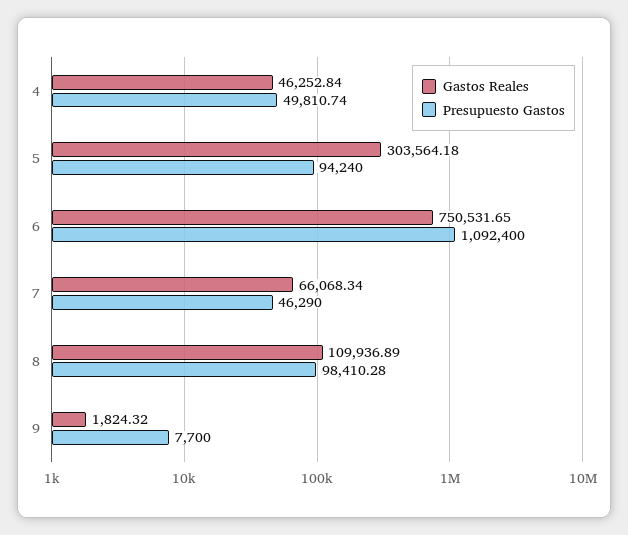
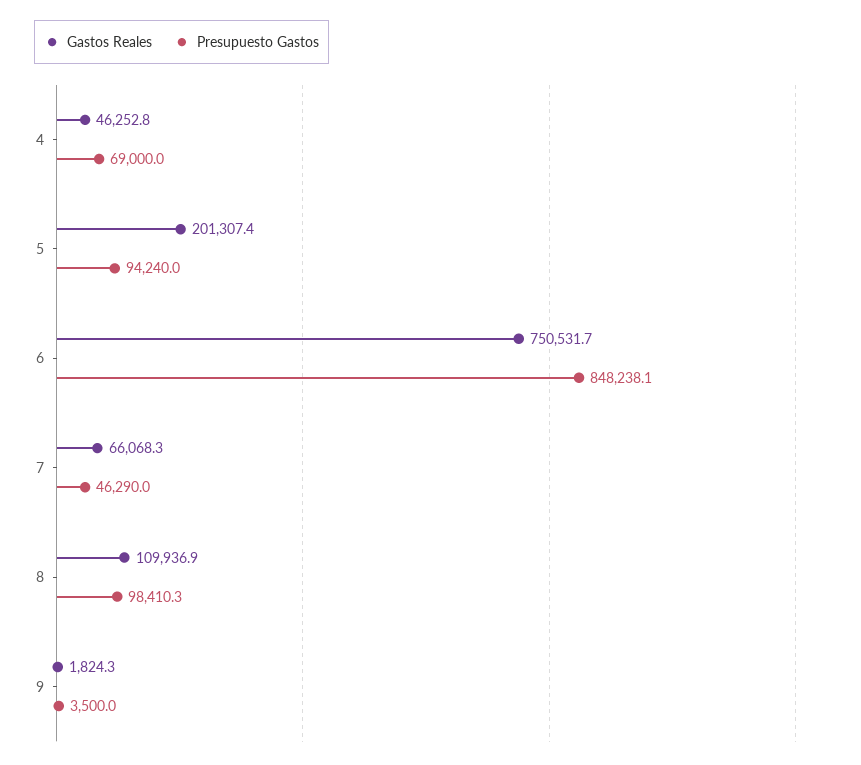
Presupuesto Gastos, 4: 49810.74 -> 69000
Gastos Reales, 5: 303564.18 -> 201307.4
Presupuesto Gastos, 6: 1092400 -> 848238.1
Presupuesto Gastos, 9: 7700 -> 3500

